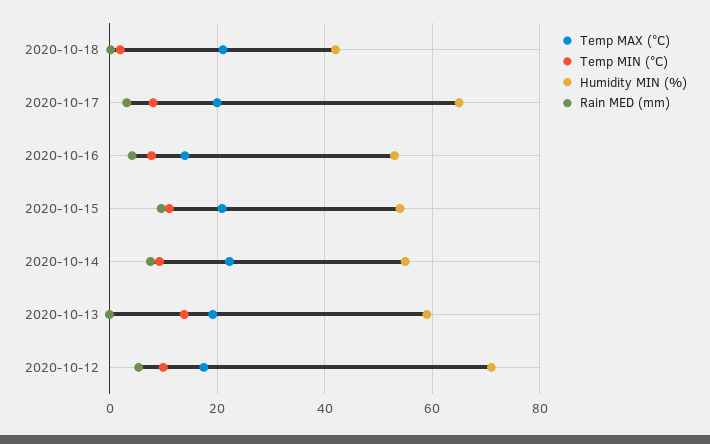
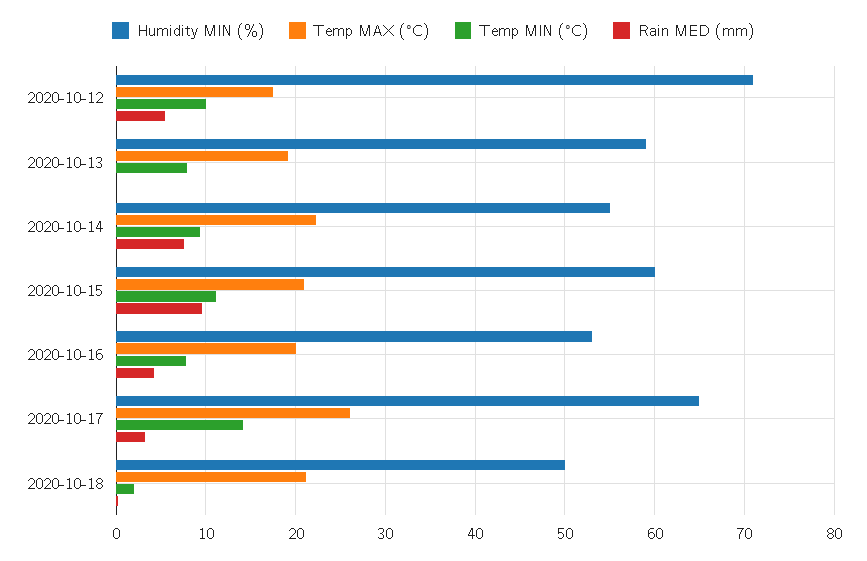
Humidity MIN (%), 2020-10-18: 42 -> 50
Temp MAX (°C), 2020-10-17: 20 -> 26
Temp MIN (°C), 2020-10-17: 8 -> 14
Temp MAX (°C), 2020-10-16: 14 -> 20
Humidity MIN (%), 2020-10-15: 54 -> 60
Temp MIN (°C), 2020-10-13: 14 -> 8

